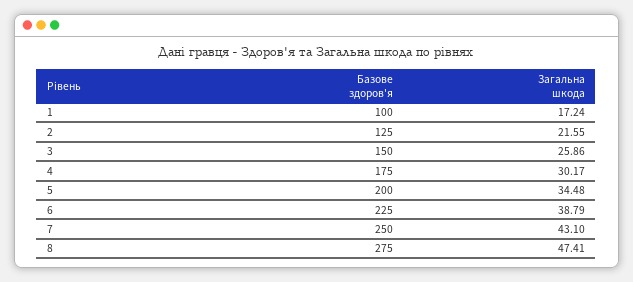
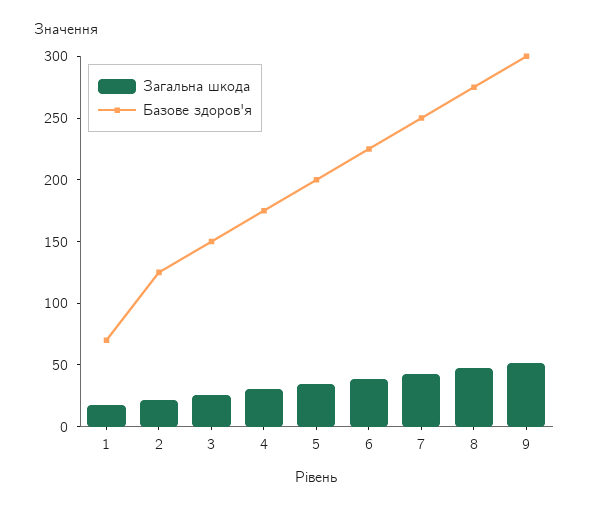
Базове здоров'я, 1: 100 -> 70
Загальна шкода, 9: none -> 50
Базове здоров'я, 9: none -> 300

